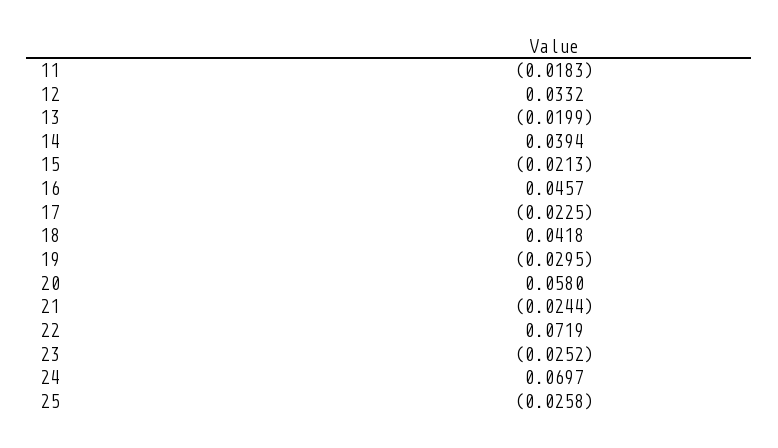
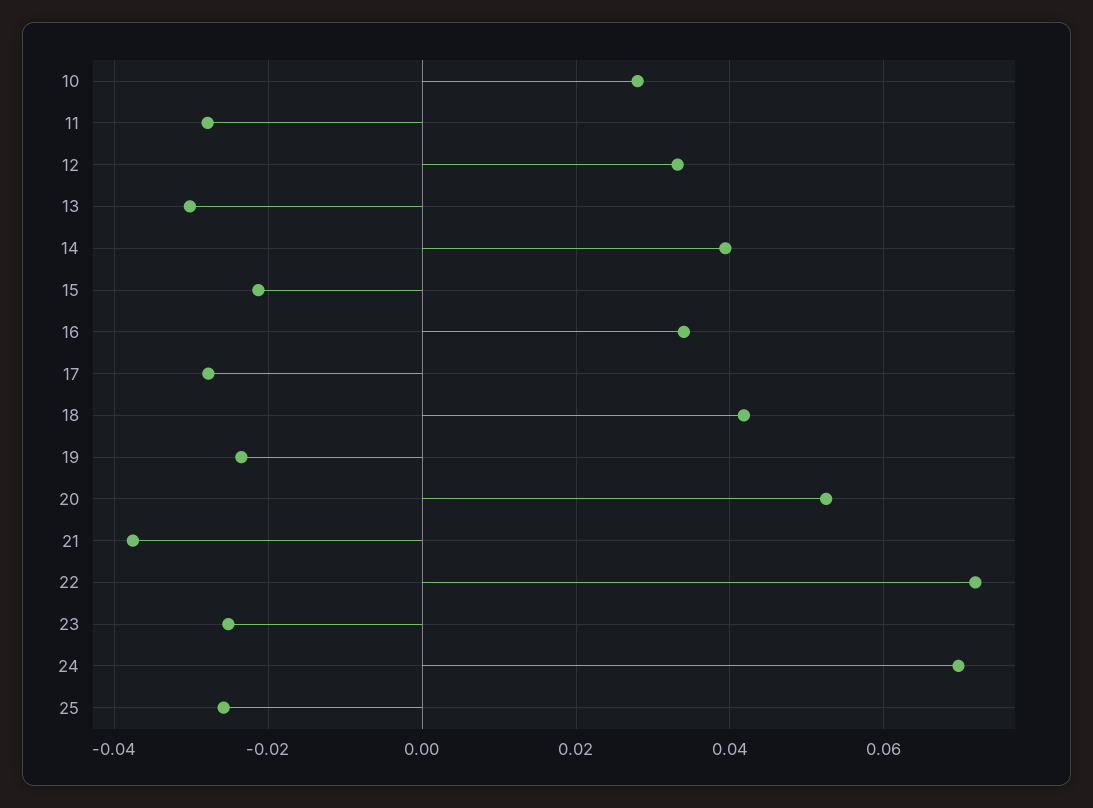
11: -0.0183 -> -0.028
13: -0.0199 -> -0.03
16: 0.0457 -> 0.034
17: -0.0225 -> -0.028
19: -0.0295 -> -0.024
20: 0.058 -> 0.052
21: -0.0244 -> -0.038
10: none -> 0.028

